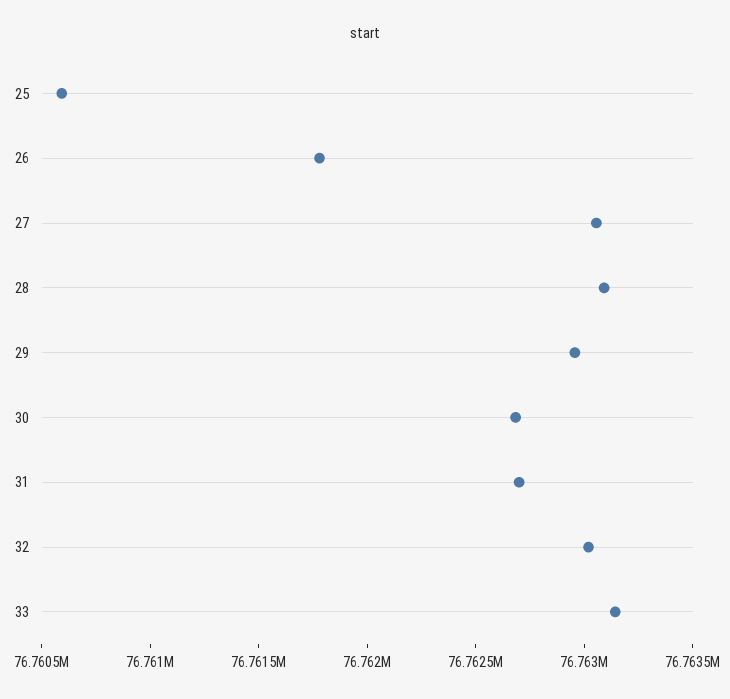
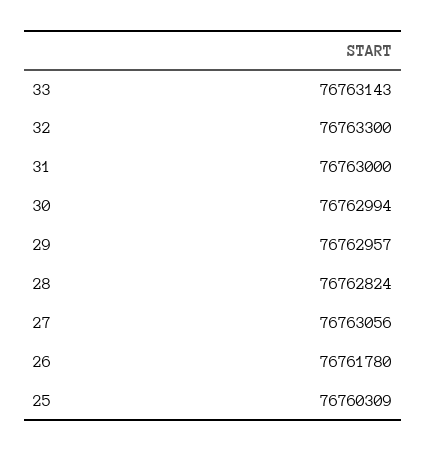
25: 76760600 -> 76760309
28: 76763100 -> 76762824
30: 76762700 -> 76762994
31: 76762700 -> 76763000
32: 76763000 -> 76763300

